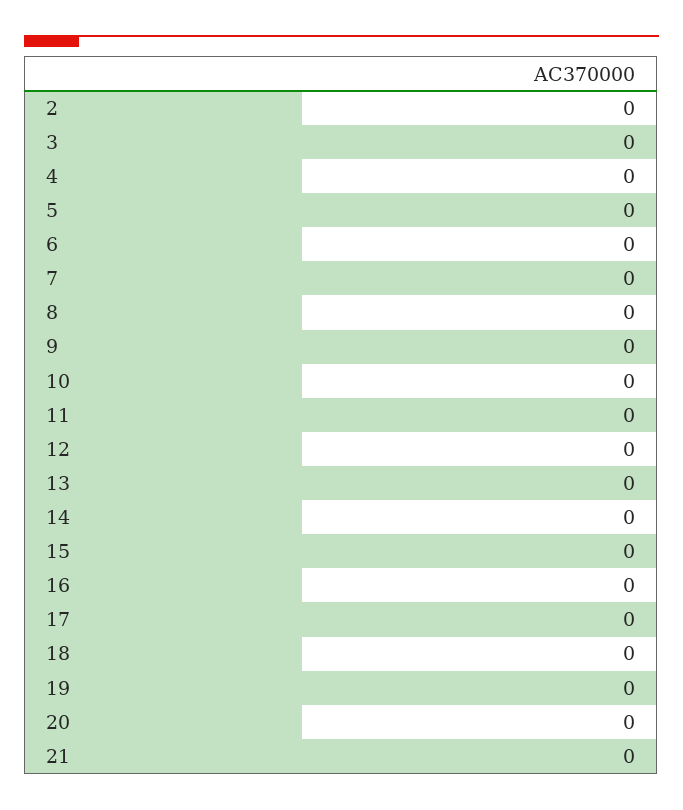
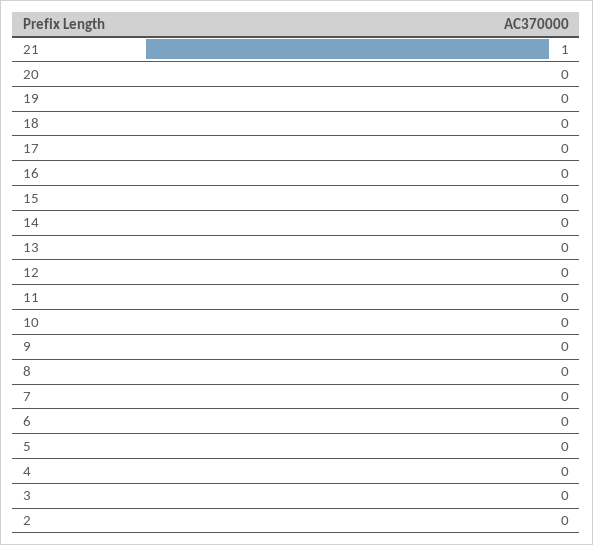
21: 0 -> 1

